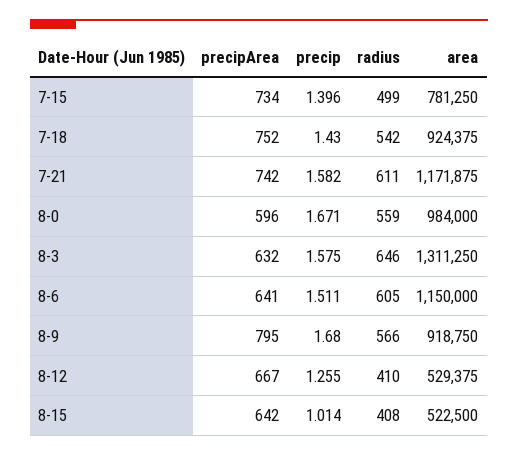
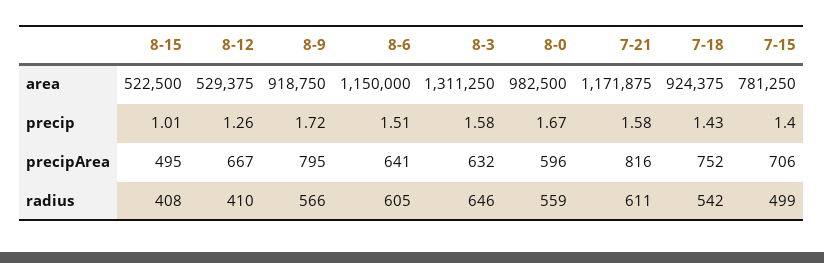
precipArea, 7-15: 734 -> 706
precipArea, 7-21: 742 -> 816
area, 8-0: 984000 -> 982500
precip, 8-9: 1.68 -> 1.72
precipArea, 8-15: 642 -> 495

